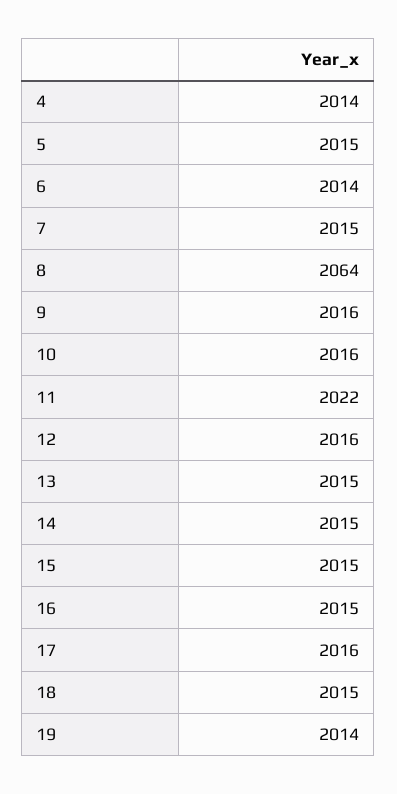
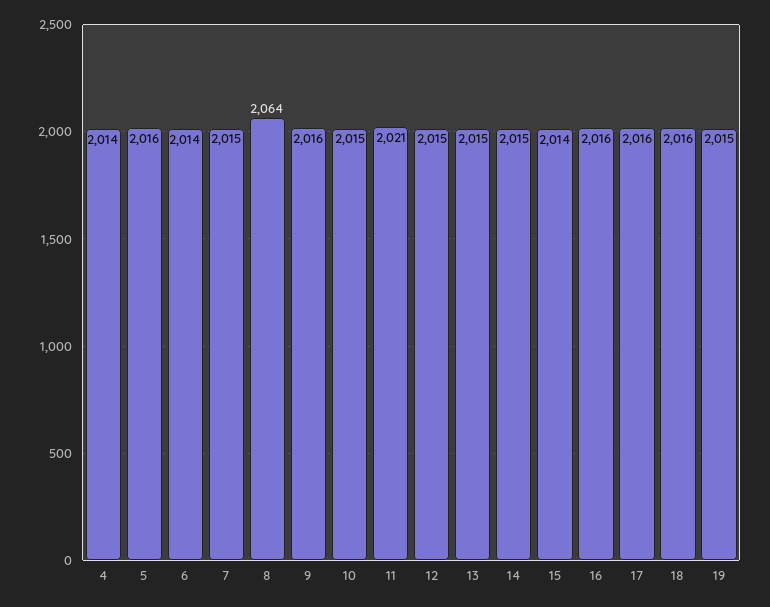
5: 2015 -> 2016
10: 2016 -> 2015
11: 2022 -> 2021
12: 2016 -> 2015
15: 2015 -> 2014
16: 2015 -> 2016
18: 2015 -> 2016
19: 2014 -> 2015

